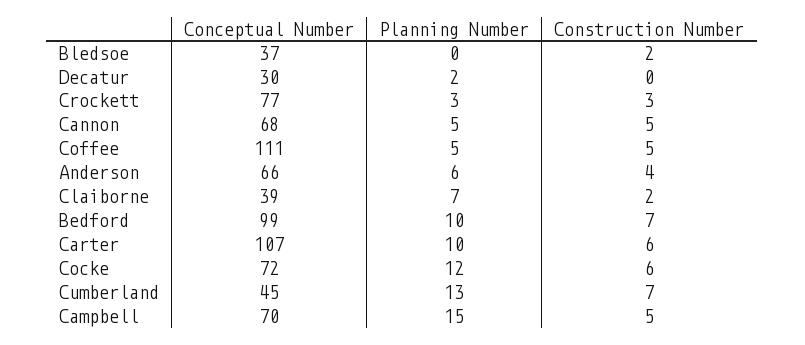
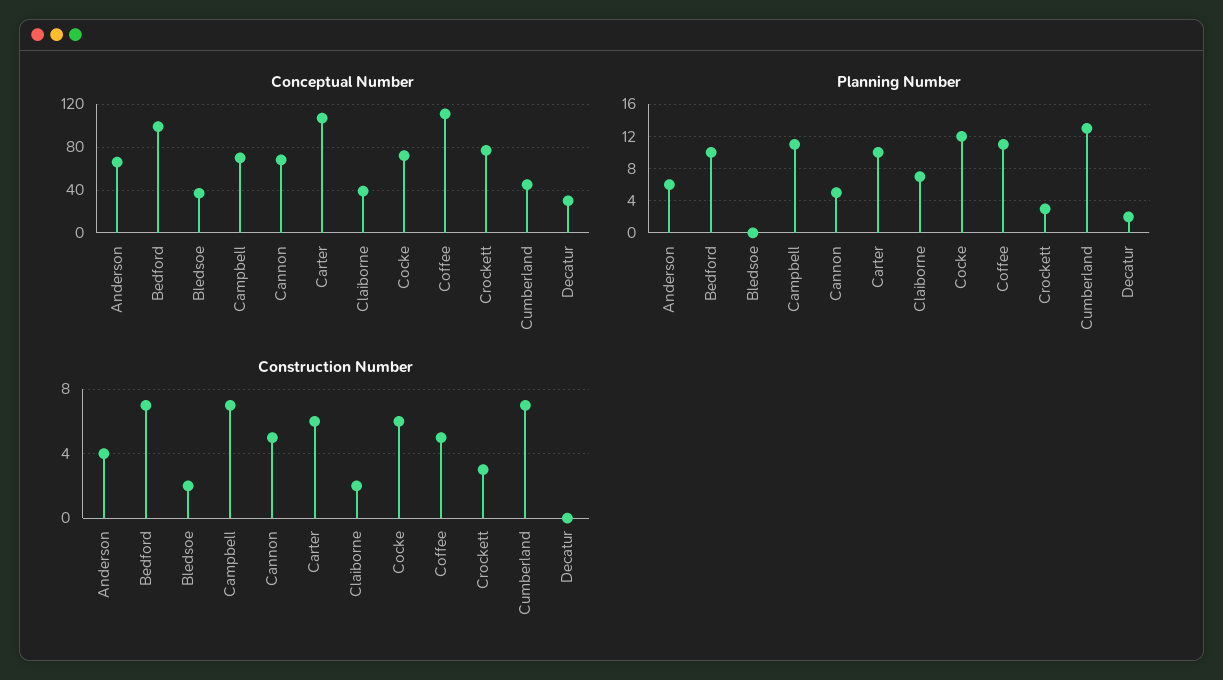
Planning Number, Coffee: 5 -> 11
Planning Number, Campbell: 15 -> 11
Construction Number, Campbell: 5 -> 7

